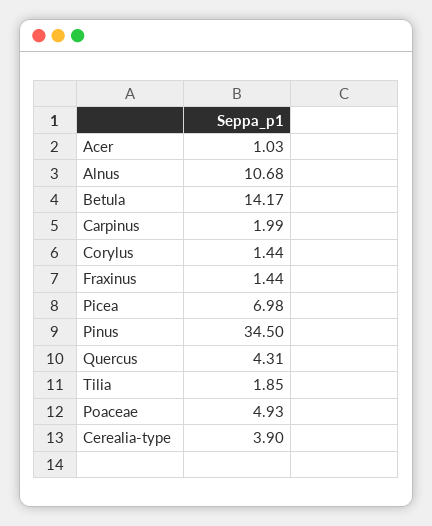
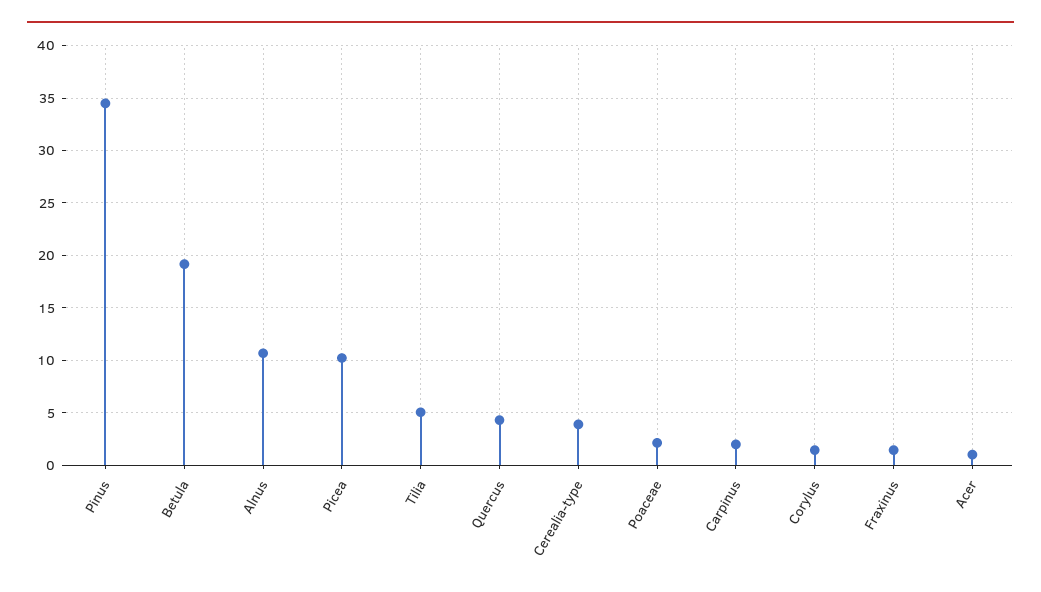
Betula: 14.17 -> 19
Picea: 6.98 -> 10
Tilia: 1.85 -> 5
Poaceae: 4.93 -> 2

